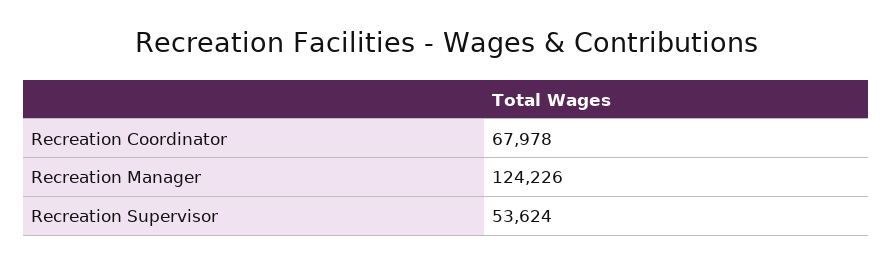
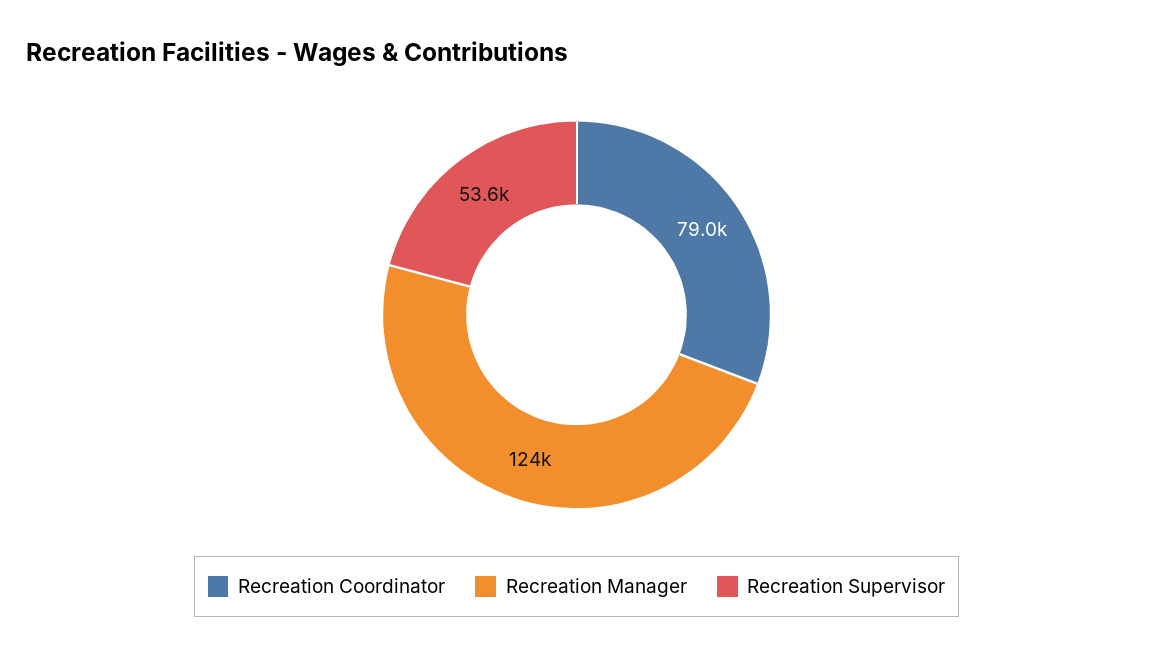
Recreation Coordinator: 67978 -> 79000

